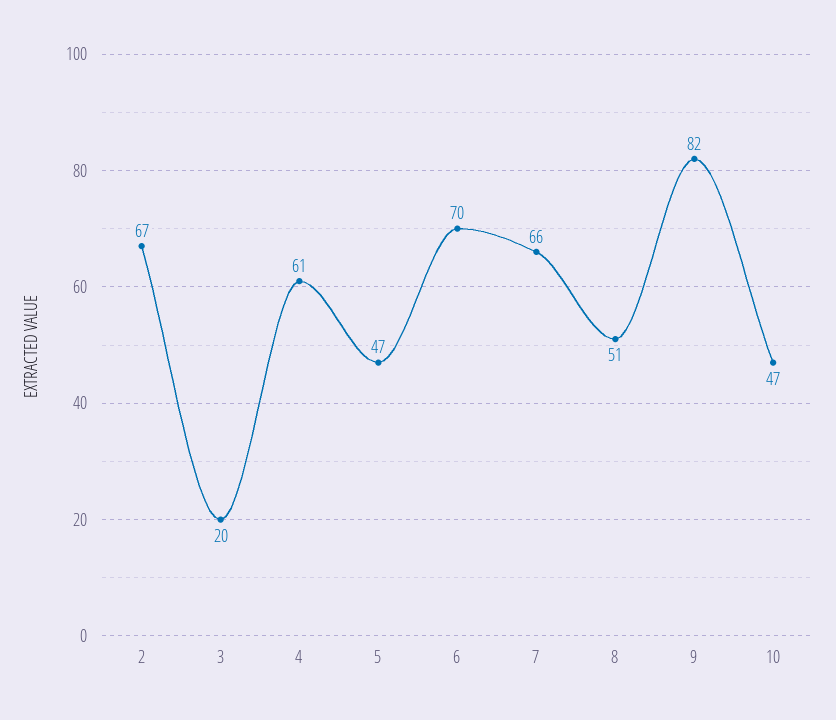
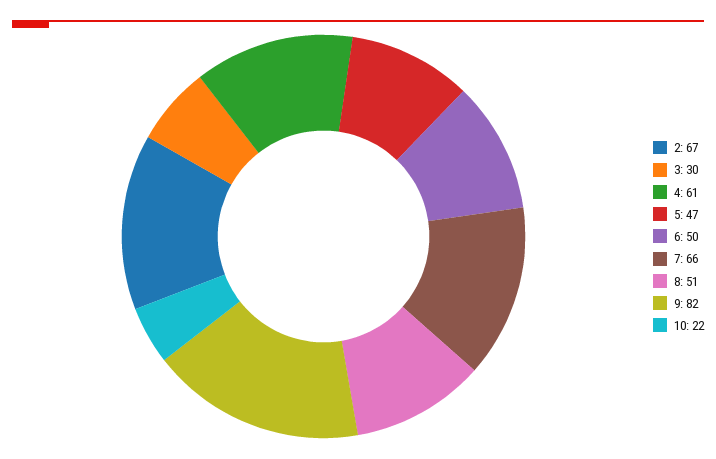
3: 20 -> 30
6: 70 -> 50
10: 47 -> 22

